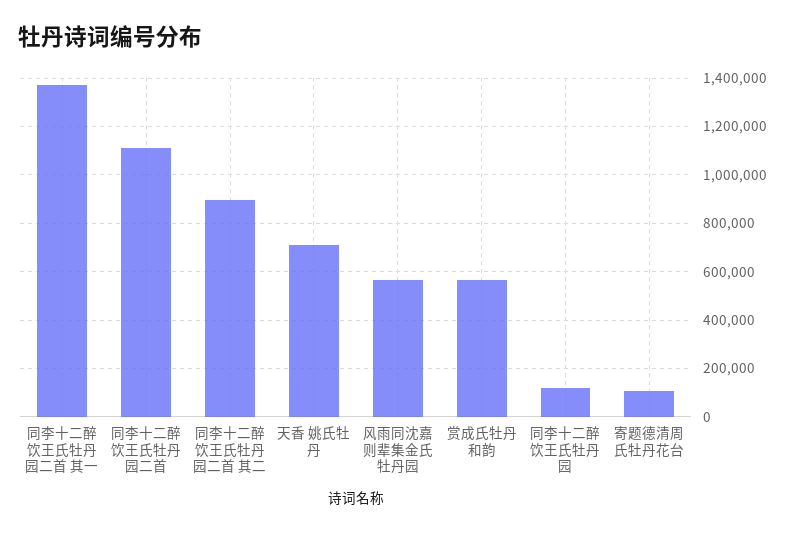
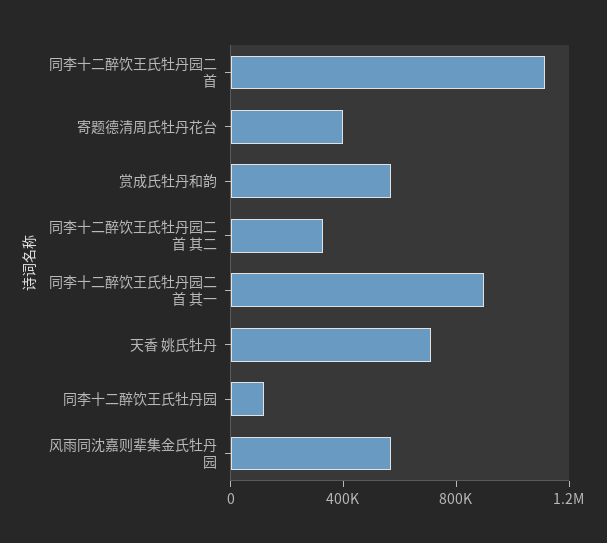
同李十二醉饮王氏牡丹园二首 其一: 1375000 -> 900000
同李十二醉饮王氏牡丹园二首 其二: 900000 -> 300000
寄题德清周氏牡丹花台: 100000 -> 400000

